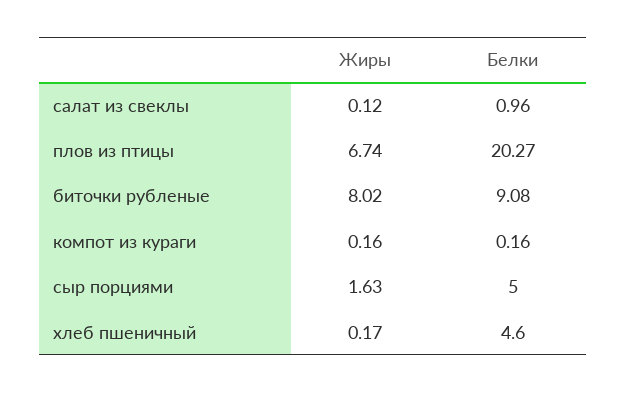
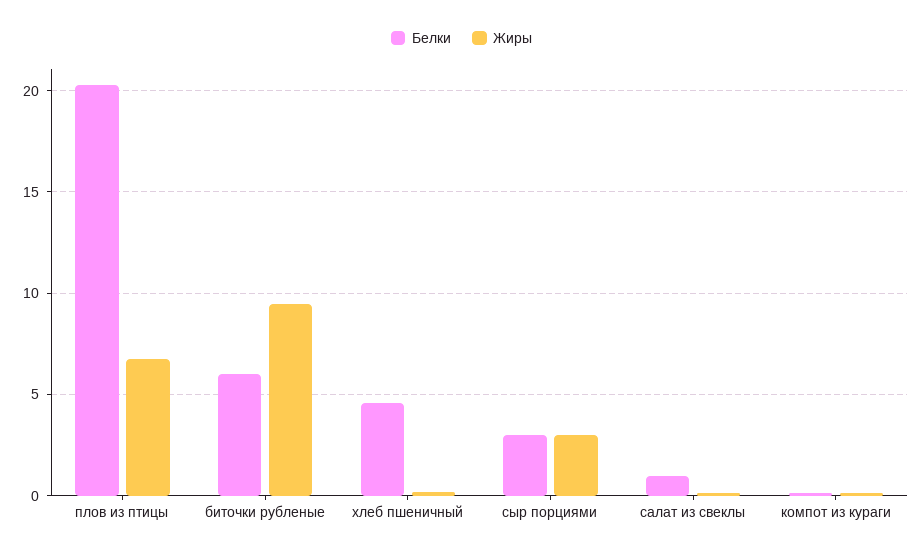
Жиры, биточки рубленые: 8.02 -> 9.5
Белки, биточки рубленые: 9.08 -> 6
Жиры, сыр порциями: 1.63 -> 3
Белки, сыр порциями: 5 -> 3

